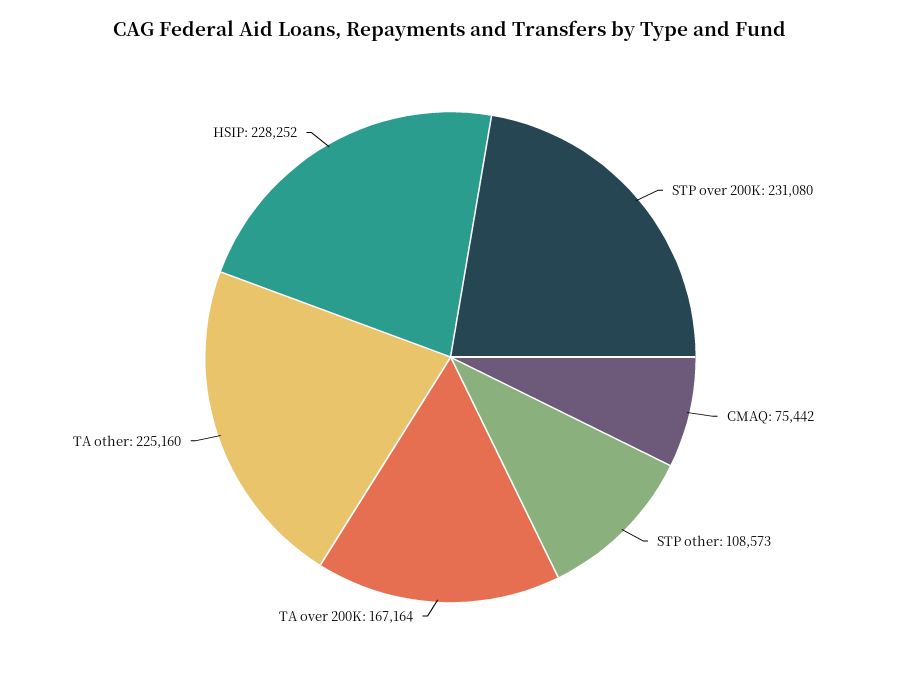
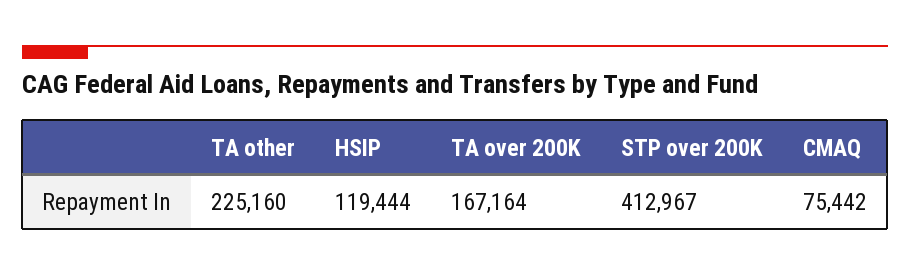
STP over 200K: 231080 -> 412967
STP other: 108573 -> none
HSIP: 228252 -> 119444

